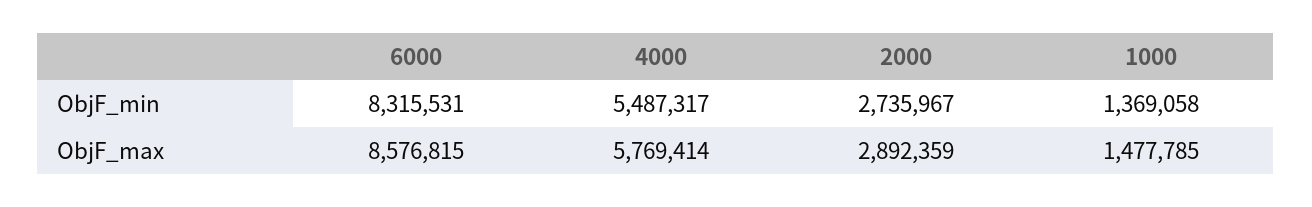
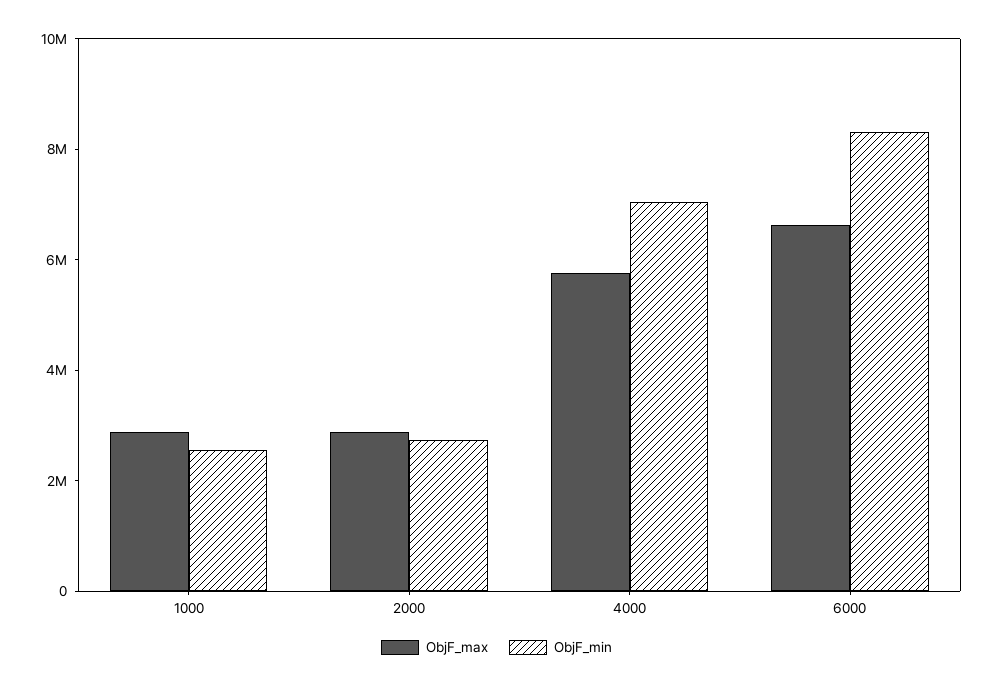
ObjF_min, 4000: 5487317 -> 7000000
ObjF_min, 1000: 1369058 -> 2500000
ObjF_max, 6000: 8576815 -> 6500000
ObjF_max, 1000: 1477785 -> 3000000

